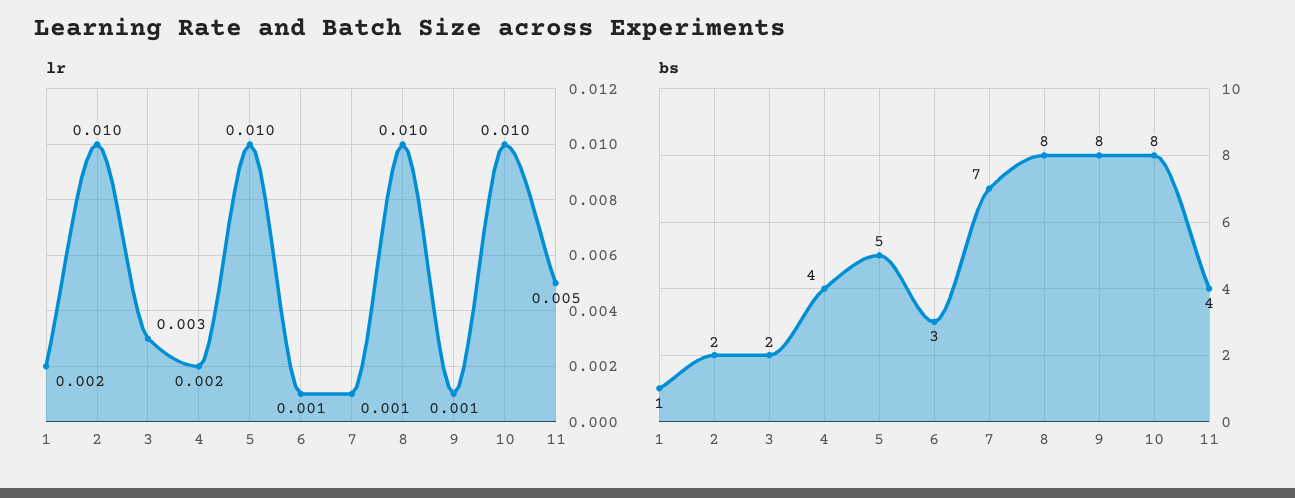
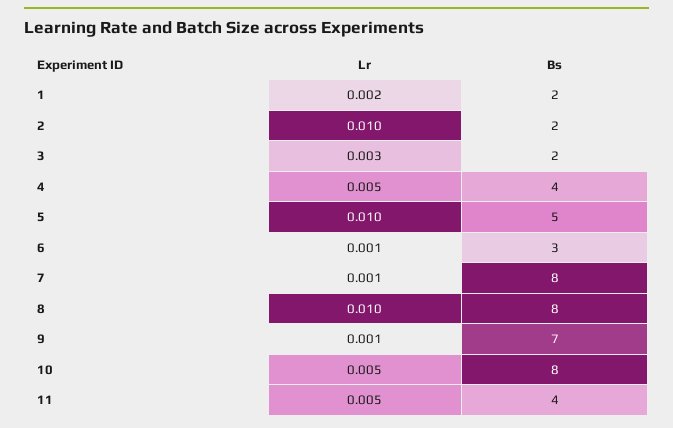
lr, 4: 0.002 -> 0.005
lr, 10: 0.01 -> 0.005
bs, 1: 1 -> 2
bs, 7: 7 -> 8
bs, 9: 8 -> 7

